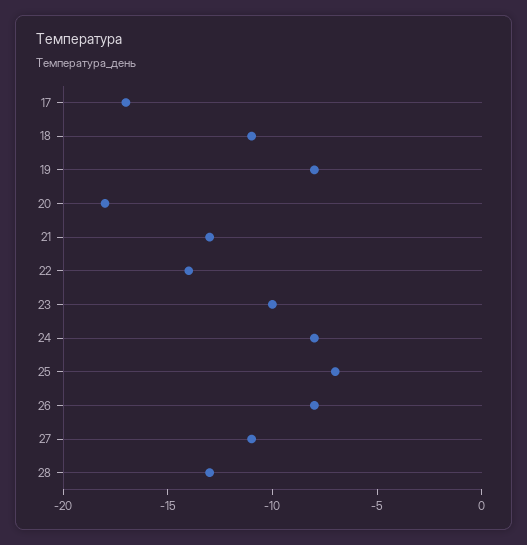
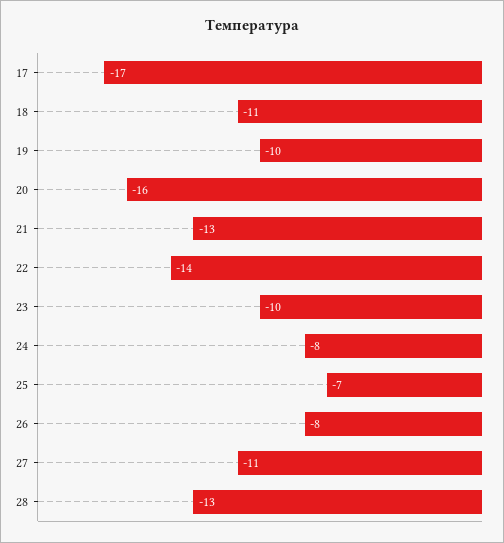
19: -8 -> -10
20: -18 -> -16

